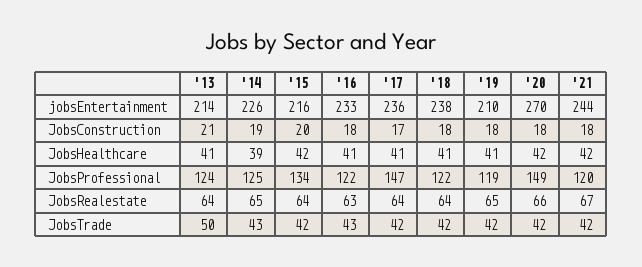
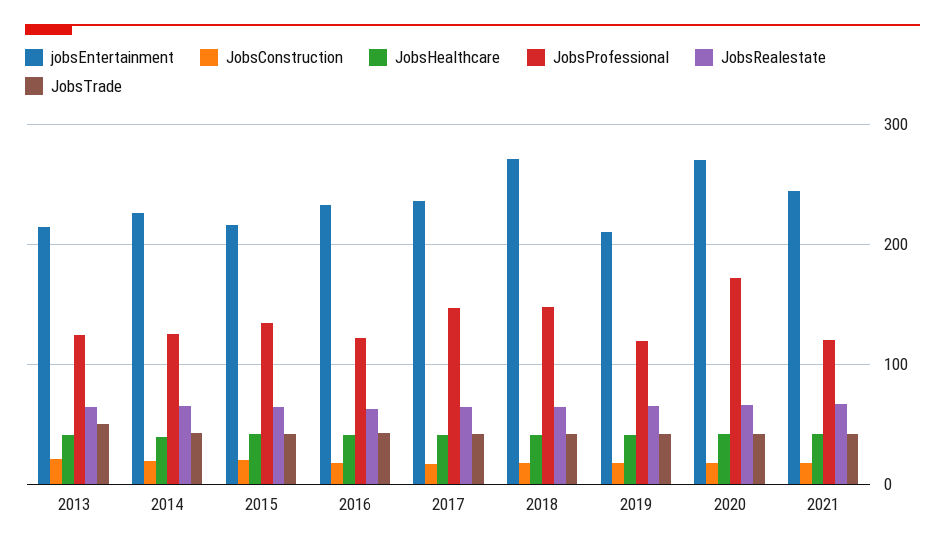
jobsEntertainment, '18: 238 -> 270
JobsProfessional, '18: 122 -> 150
JobsProfessional, '20: 149 -> 170

